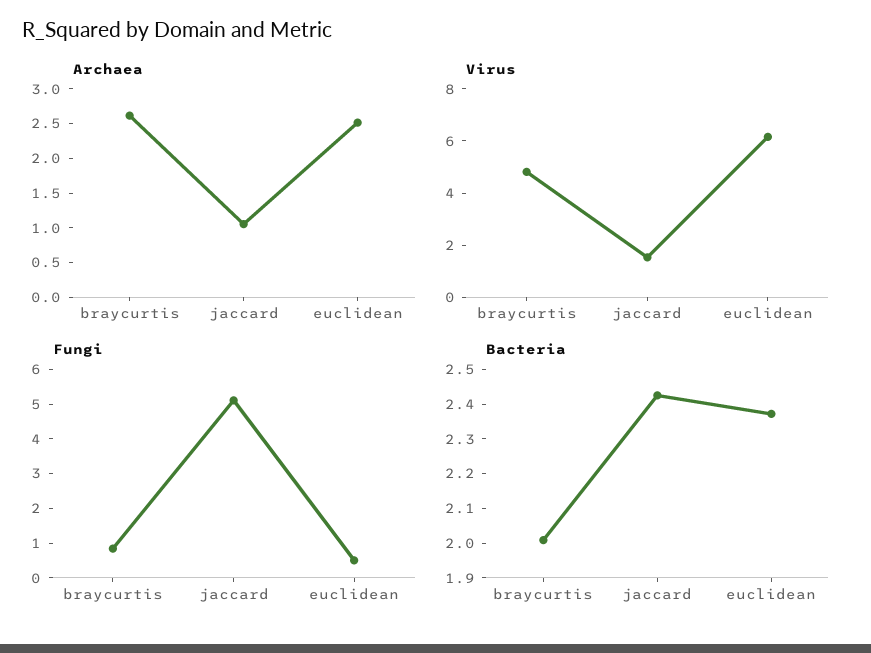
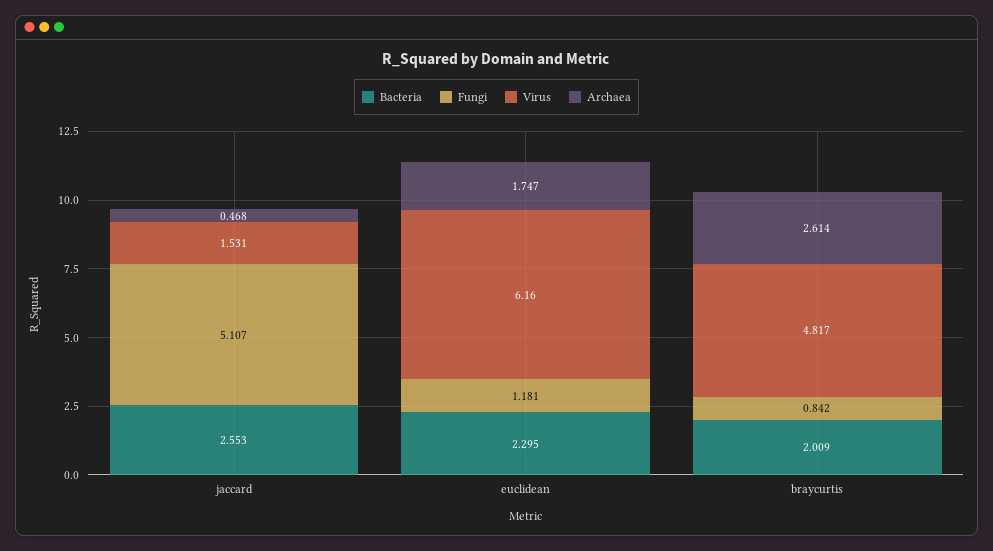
Archaea, jaccard: 1 -> 0.468
Archaea, euclidean: 2.5 -> 1.747
Fungi, euclidean: 0.5 -> 1.181
Bacteria, jaccard: 2.425 -> 2.553
Bacteria, euclidean: 2.375 -> 2.295

